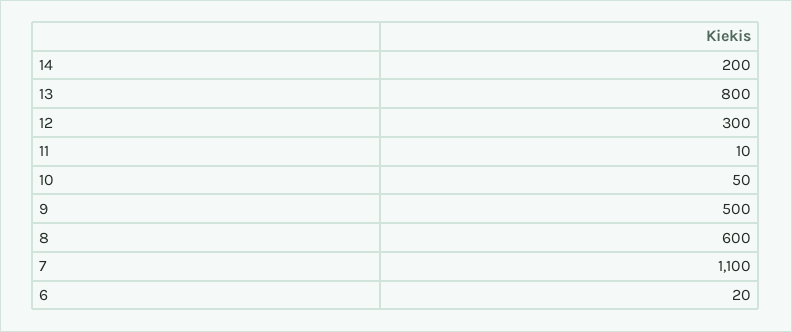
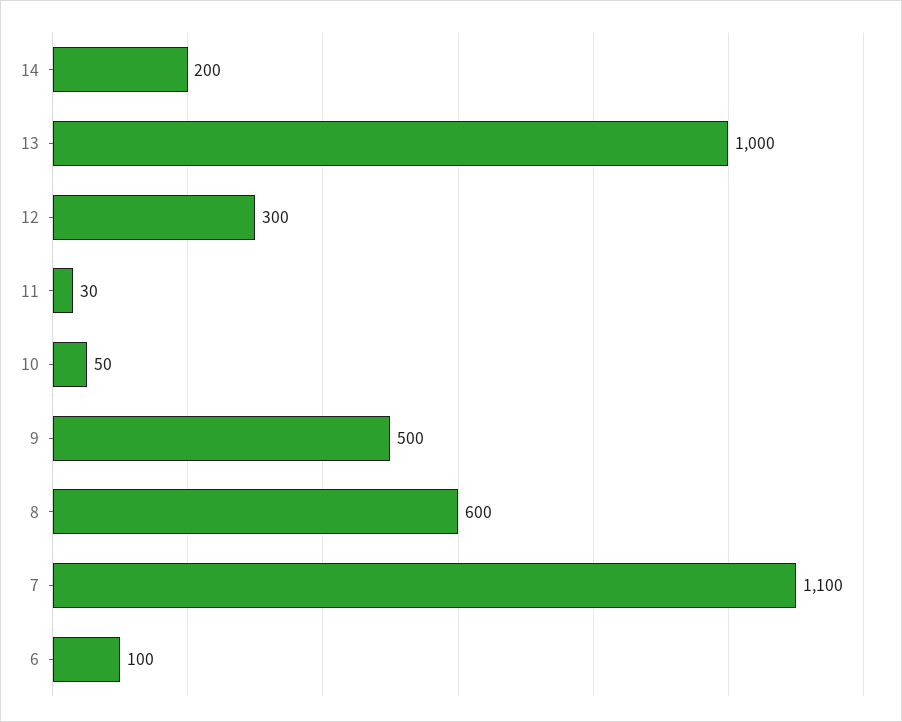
13: 800 -> 1000
11: 10 -> 30
6: 20 -> 100

